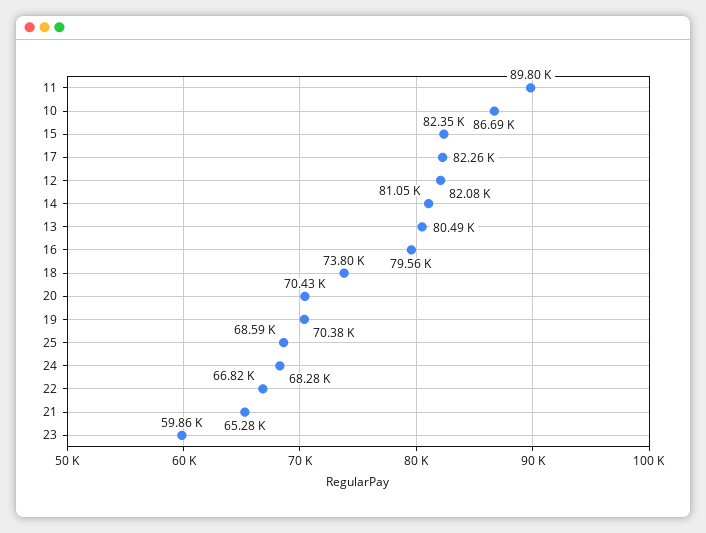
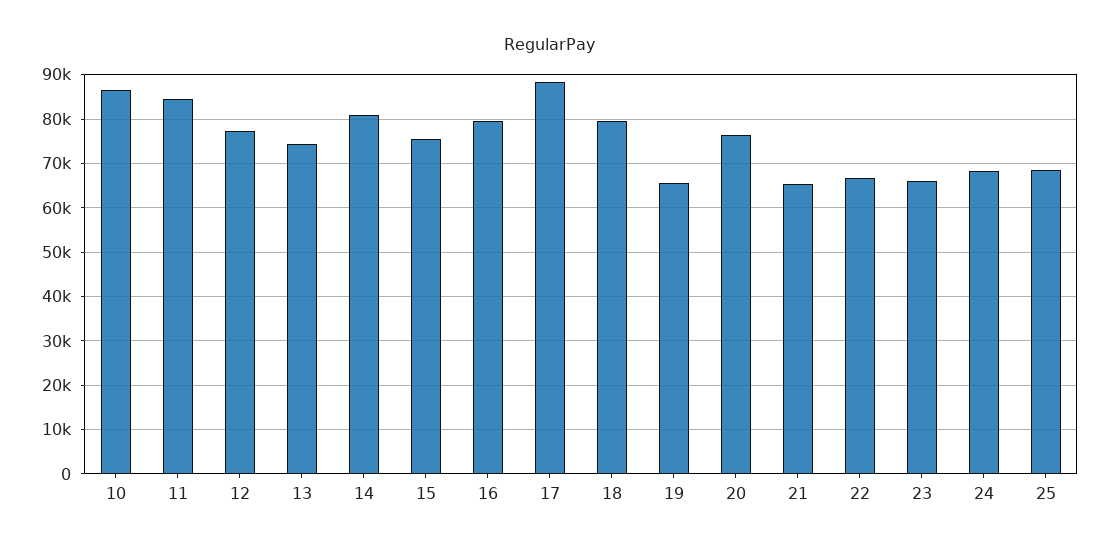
11: 89800 -> 84000
15: 82350 -> 76000
17: 82260 -> 88000
12: 82080 -> 78000
13: 80490 -> 74000
18: 73800 -> 80000
20: 70430 -> 76000
19: 70380 -> 66000
23: 59860 -> 66000

